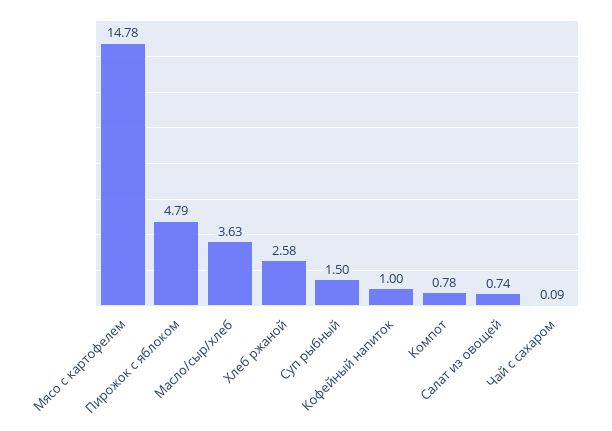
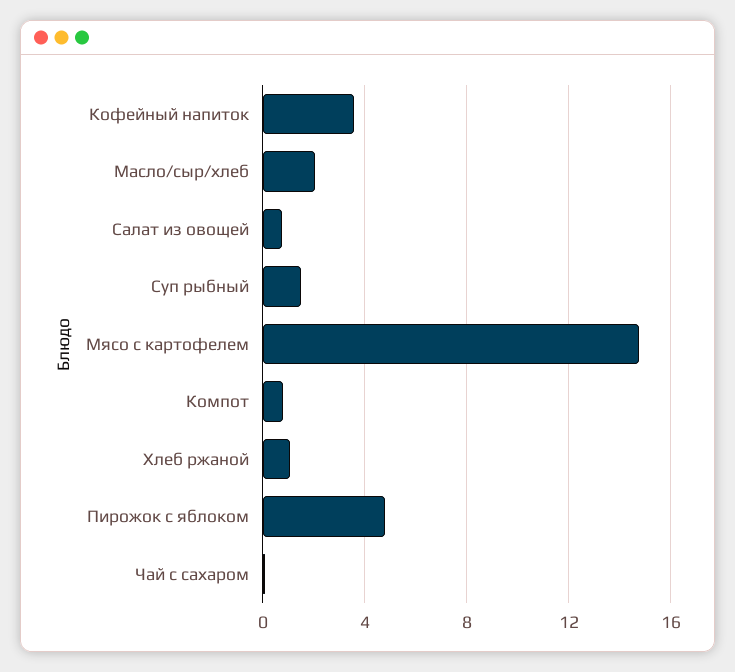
Масло/сыр/хлеб: 3.63 -> 2
Хлеб ржаной: 2.58 -> 1
Кофейный напиток: 1 -> 3.5

